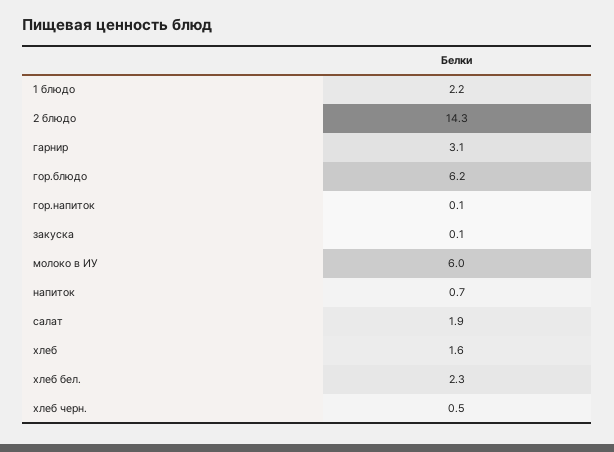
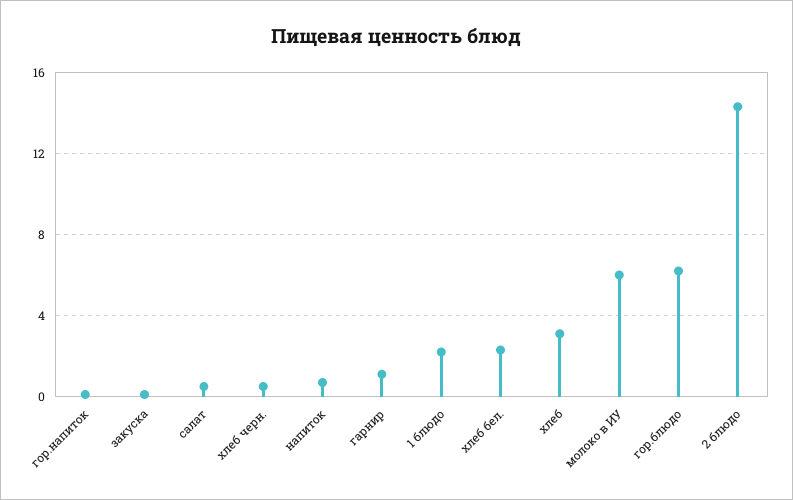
гарнир: 3.1 -> 1
салат: 1.9 -> 0.5
хлеб: 1.6 -> 3

